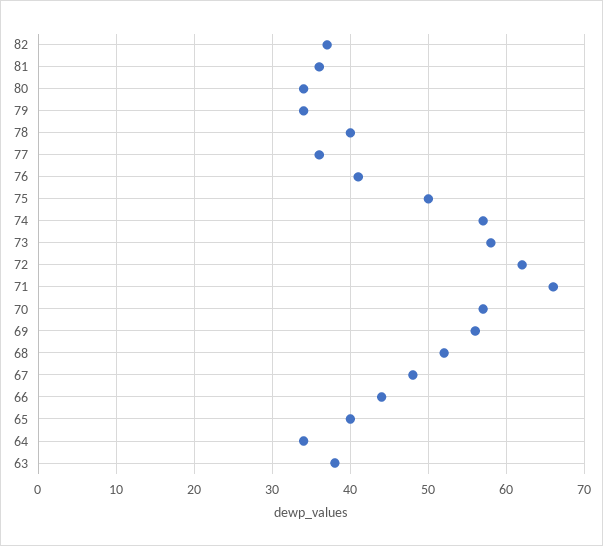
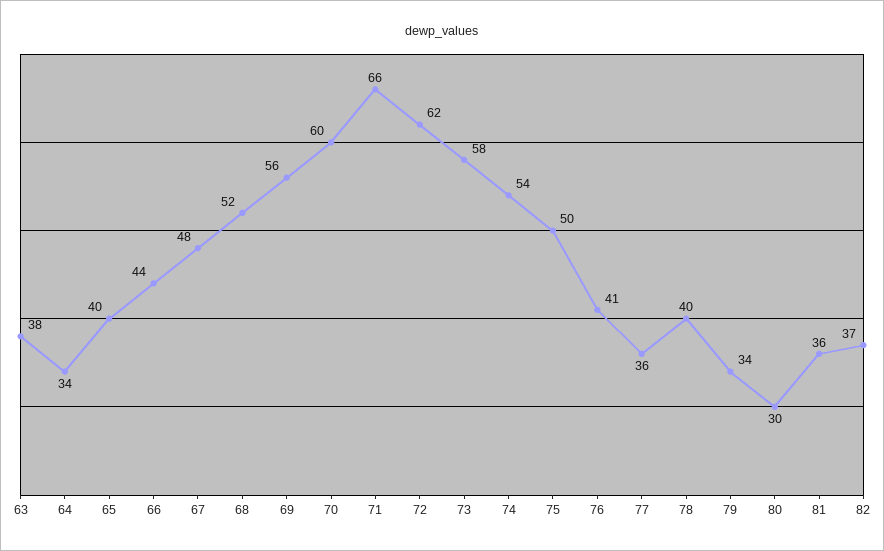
80: 34 -> 30
74: 57 -> 54
70: 57 -> 60

